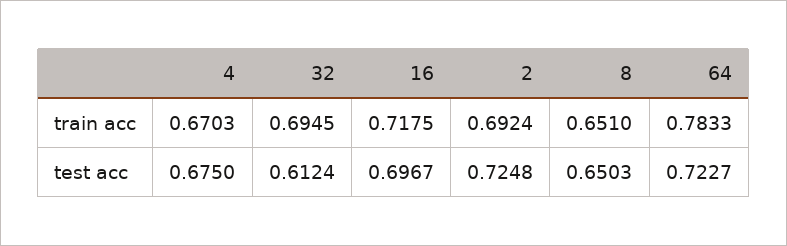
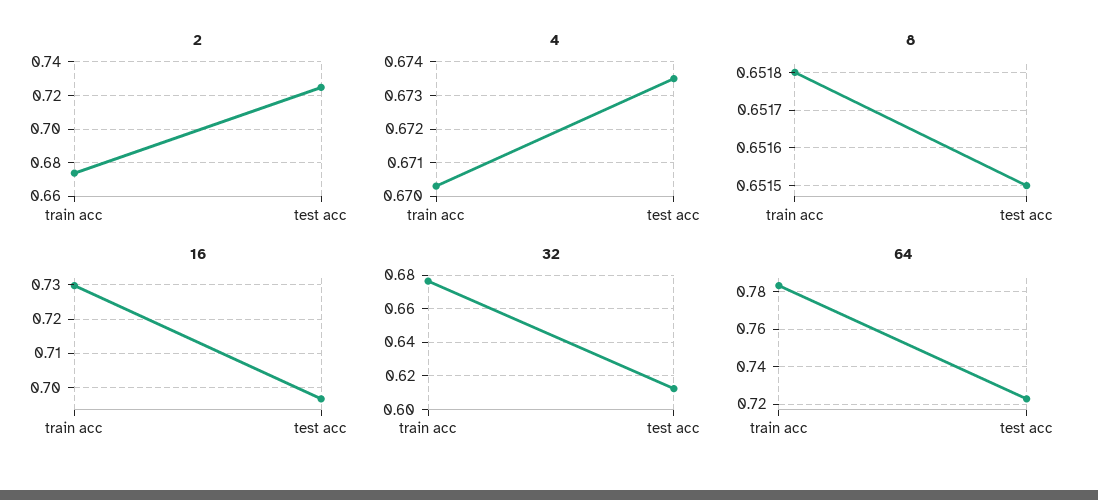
32, train acc: 0.6945 -> 0.675
16, train acc: 0.7175 -> 0.73
2, train acc: 0.6924 -> 0.675
8, train acc: 0.651 -> 0.6518
4, test acc: 0.675 -> 0.6735
8, test acc: 0.6503 -> 0.6515

